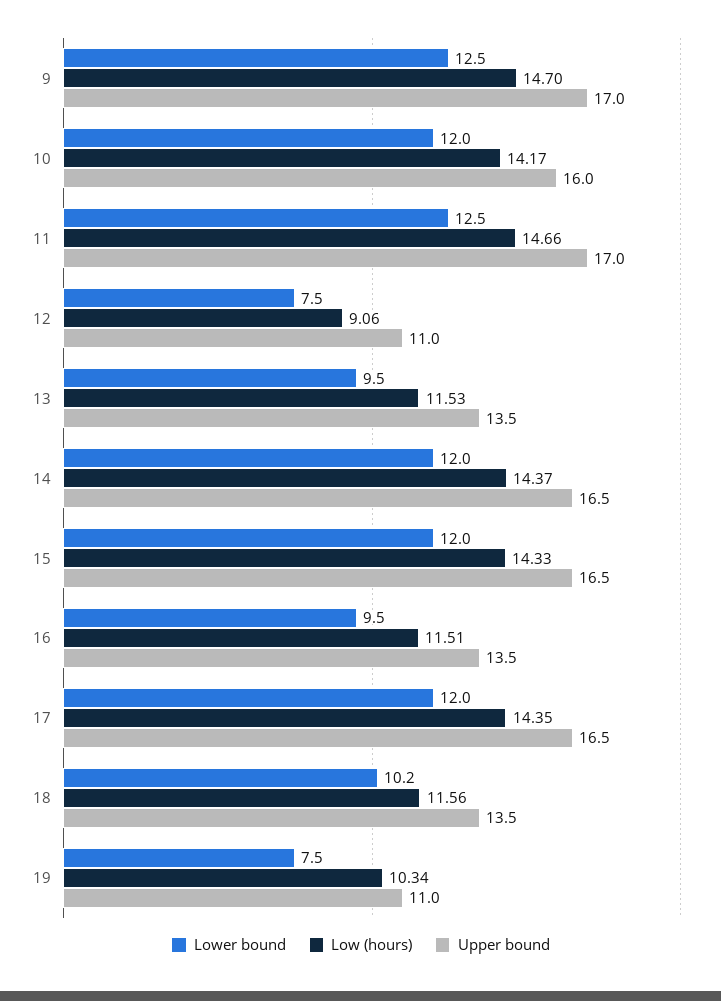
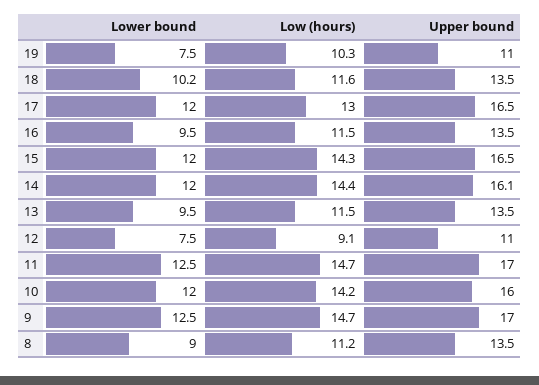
Upper bound, 14: 16.5 -> 16.1
Low (hours), 17: 14.35 -> 13
Lower bound, 8: none -> 9
Low (hours), 8: none -> 11.2
Upper bound, 8: none -> 13.5

